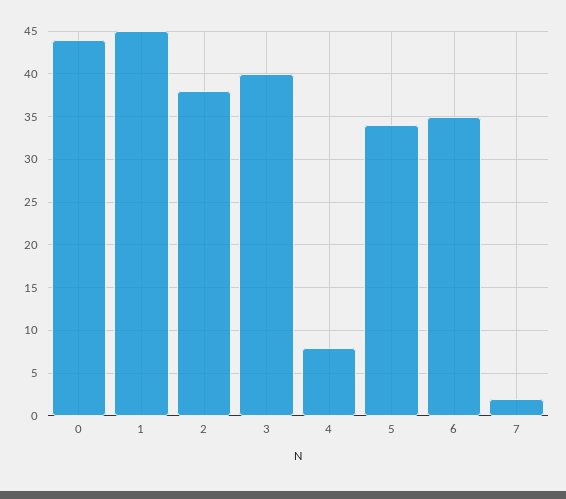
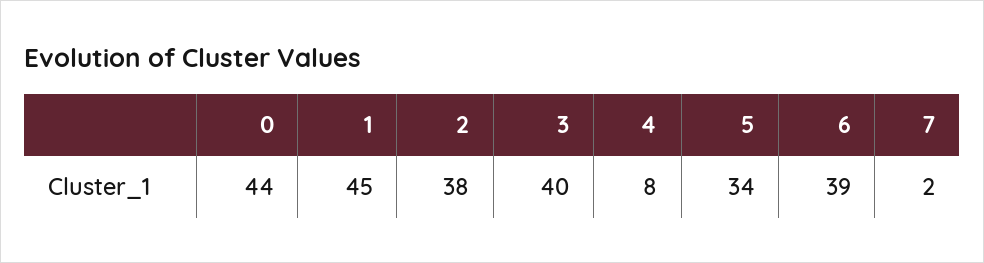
6: 35 -> 39

